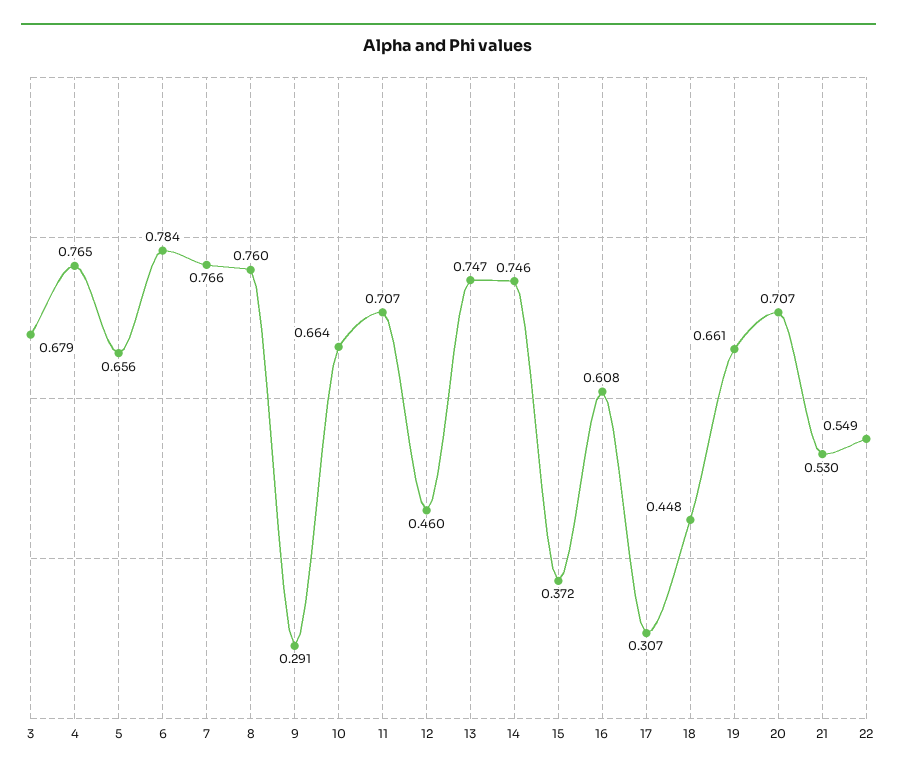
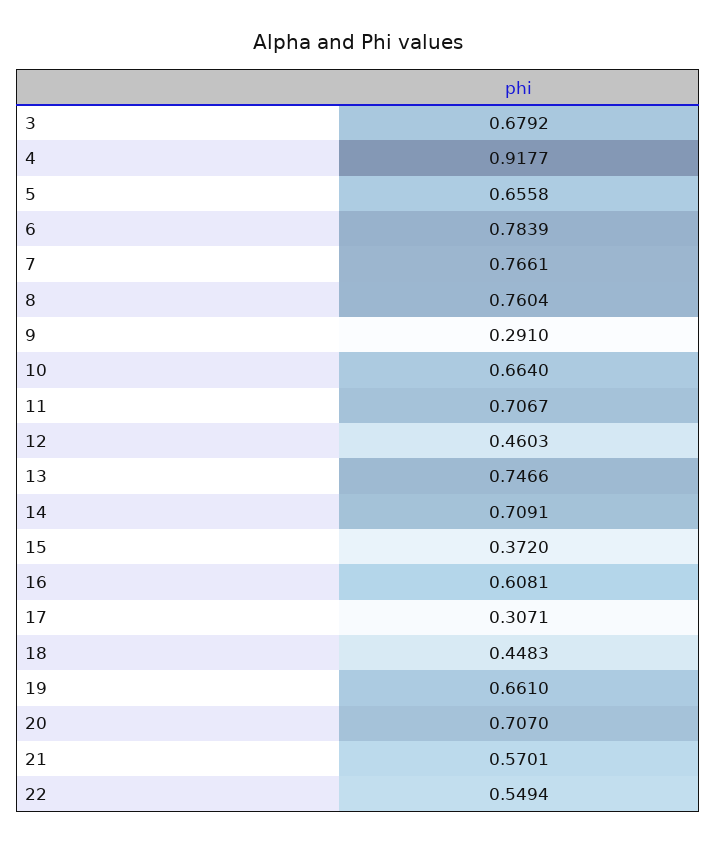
4: 0.765 -> 0.9177
14: 0.746 -> 0.7091
21: 0.53 -> 0.5701

